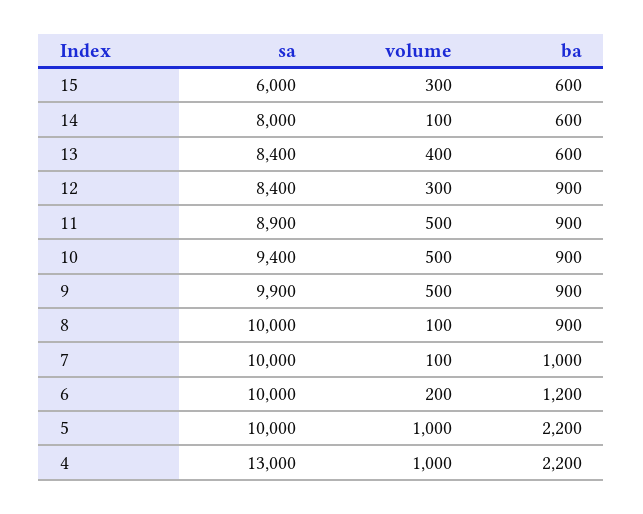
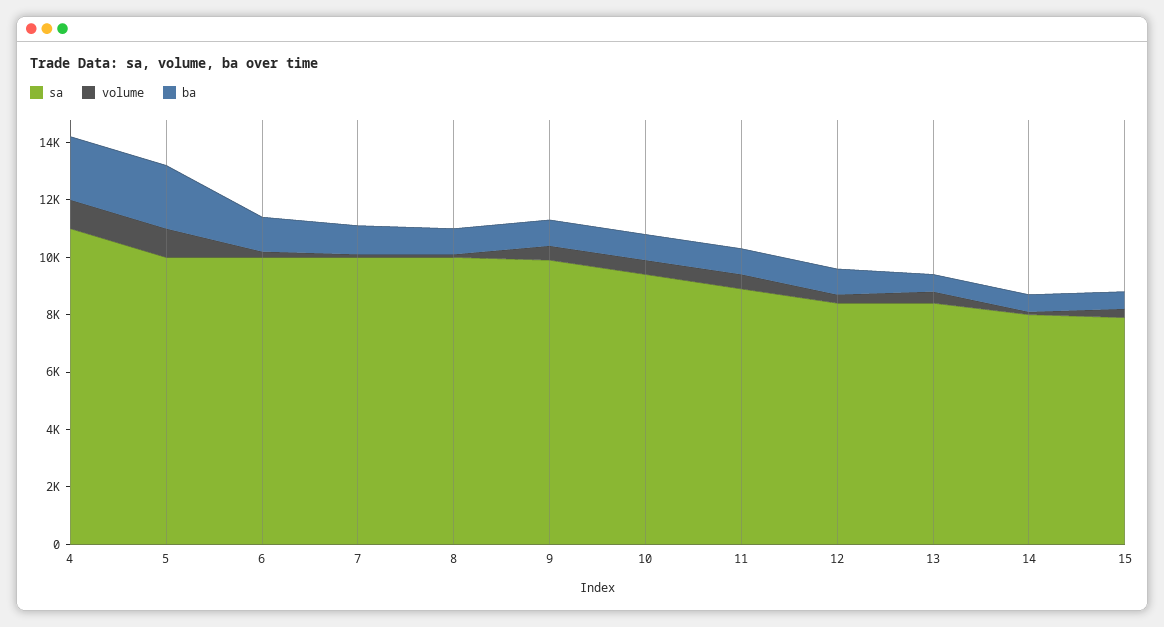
sa, 15: 6000 -> 8000
sa, 4: 13000 -> 11000

